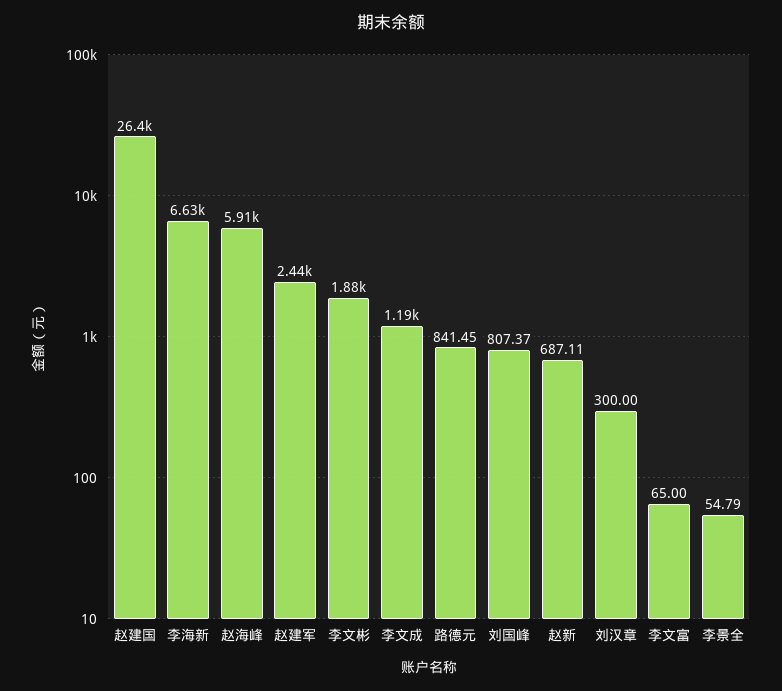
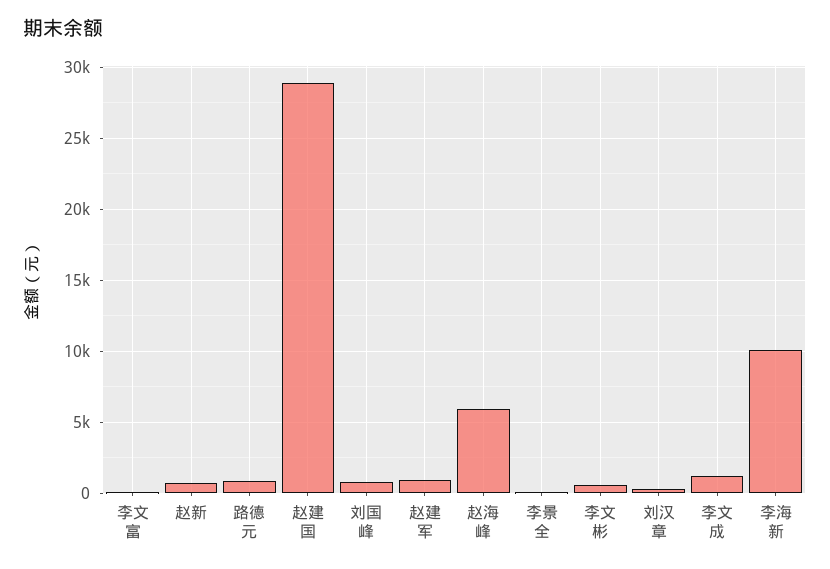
赵建国: 26400 -> 29000
李海新: 6630 -> 10000
赵建军: 2440 -> 1000
李文彬: 1880 -> 500

